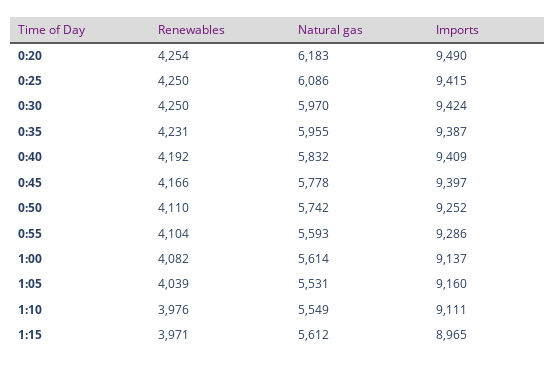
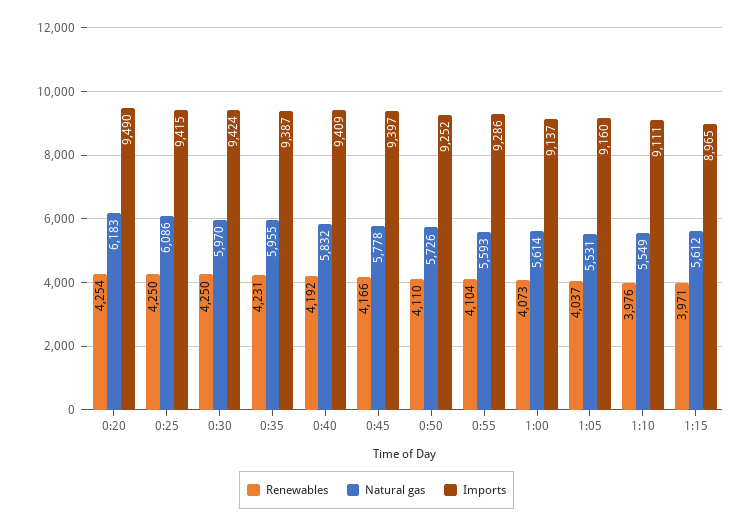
Natural gas, 0:50: 5742 -> 5726
Renewables, 1:00: 4082 -> 4073
Renewables, 1:05: 4039 -> 4037

